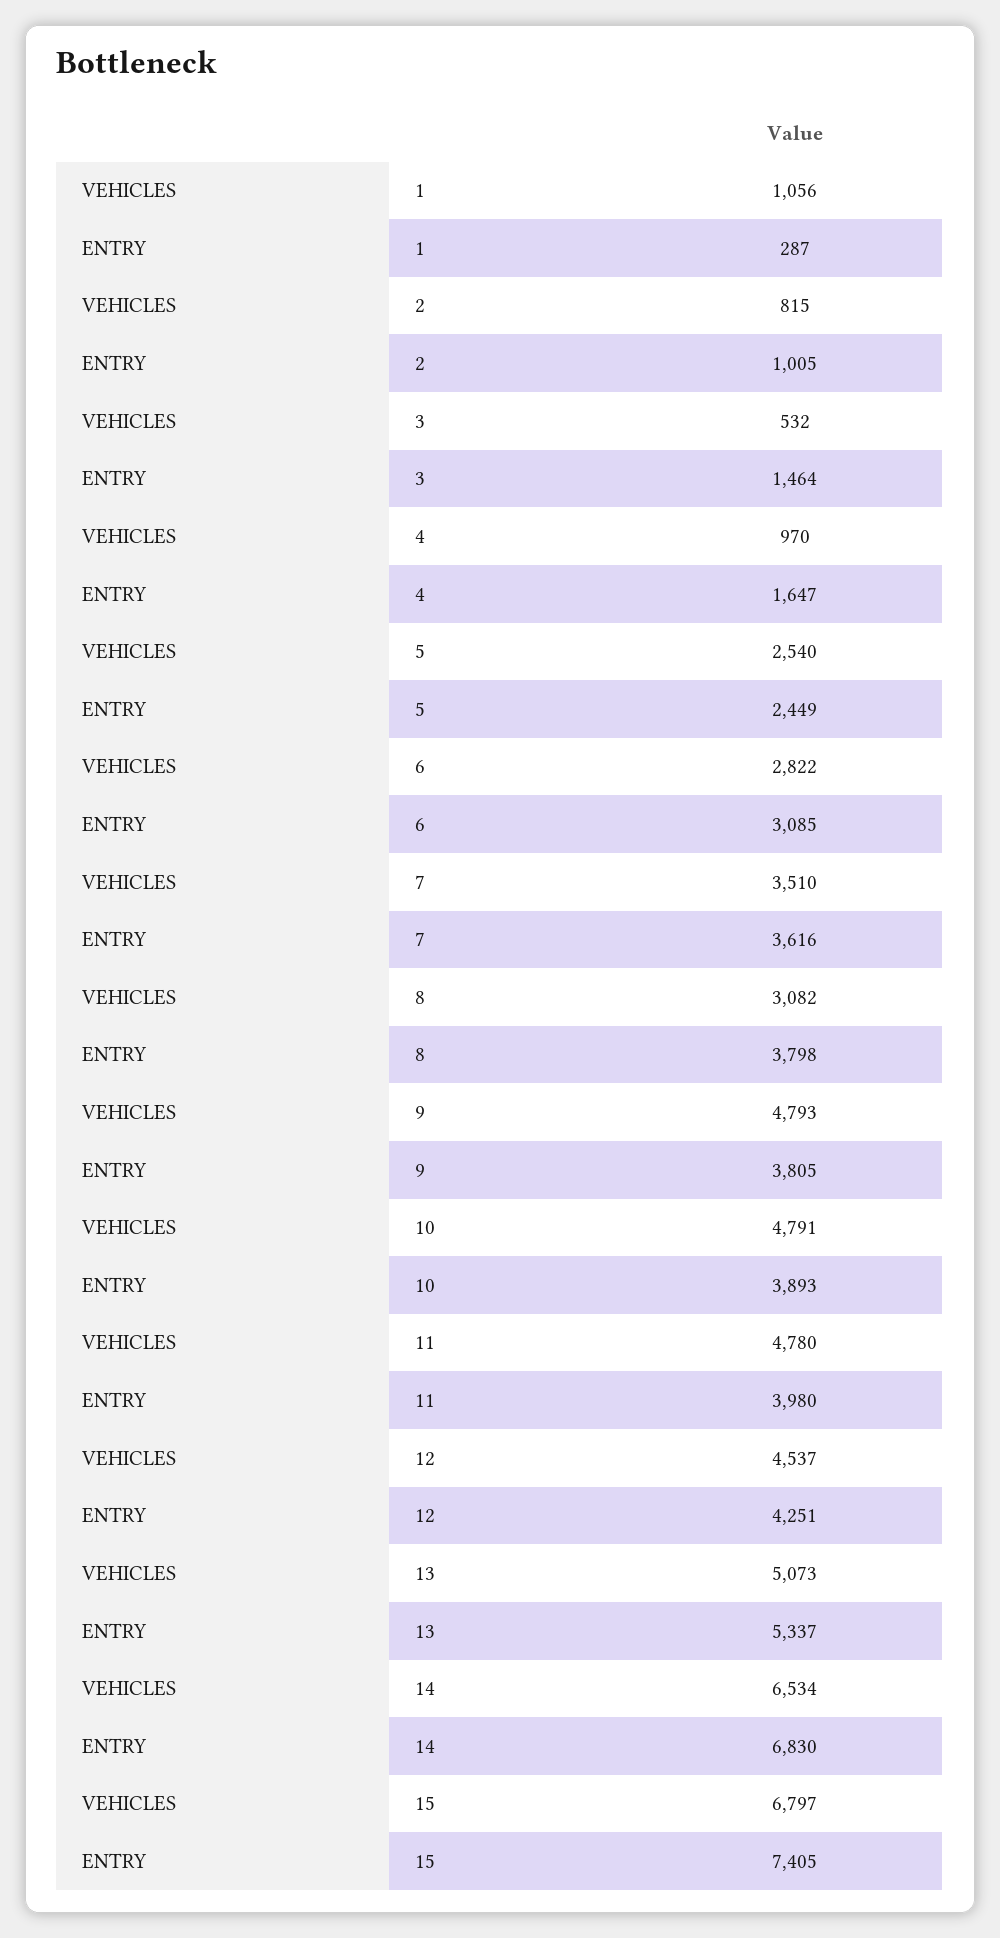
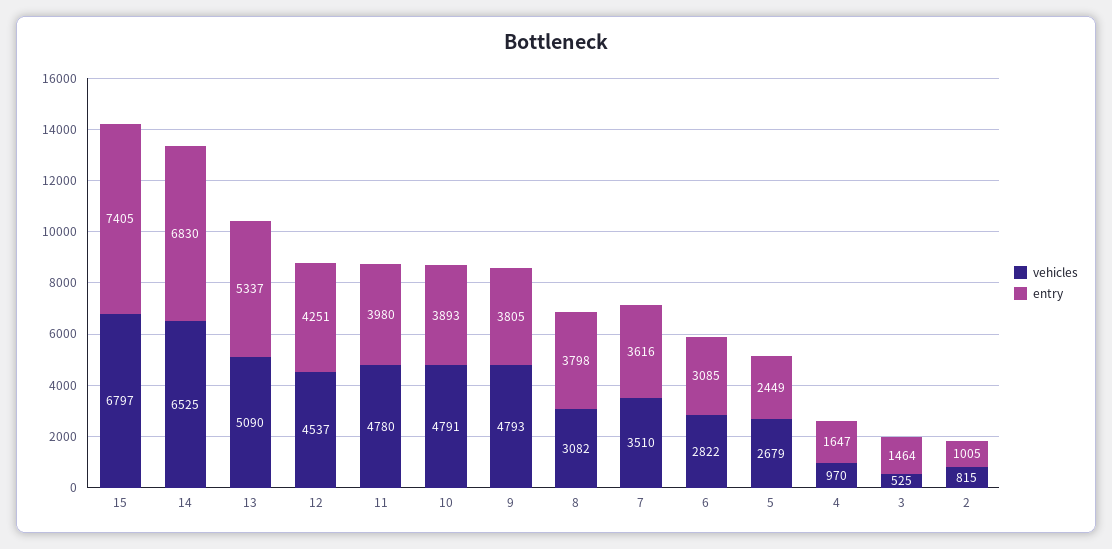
VEHICLES, 1: 1056 -> none
ENTRY, 1: 287 -> none
VEHICLES, 3: 532 -> 525
VEHICLES, 5: 2540 -> 2679
VEHICLES, 13: 5073 -> 5090
VEHICLES, 14: 6534 -> 6525

